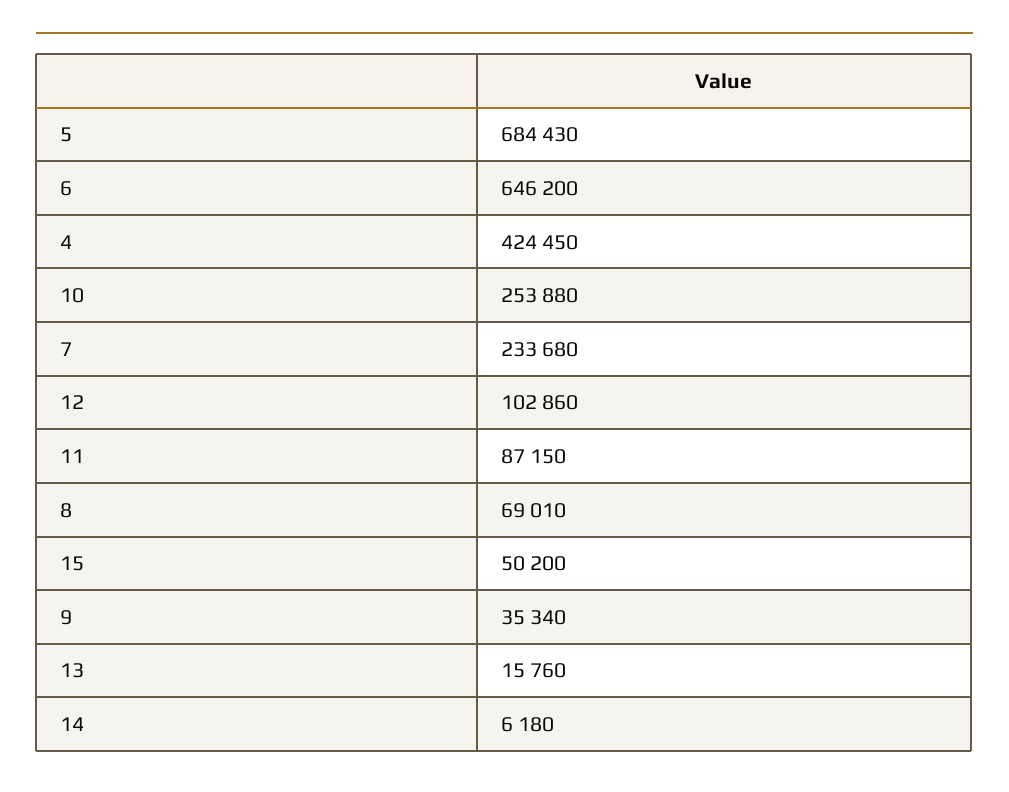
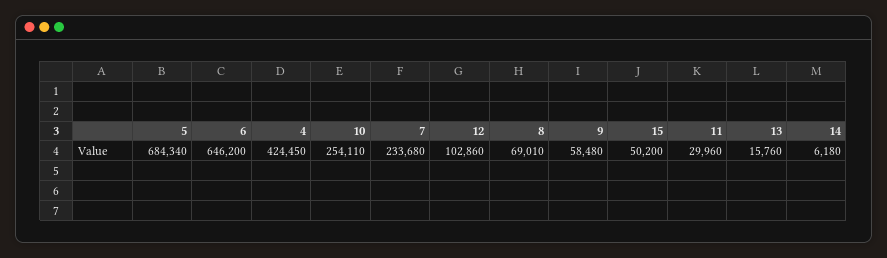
5: 684430 -> 684340
10: 253880 -> 254110
11: 87150 -> 29960
9: 35340 -> 58480

